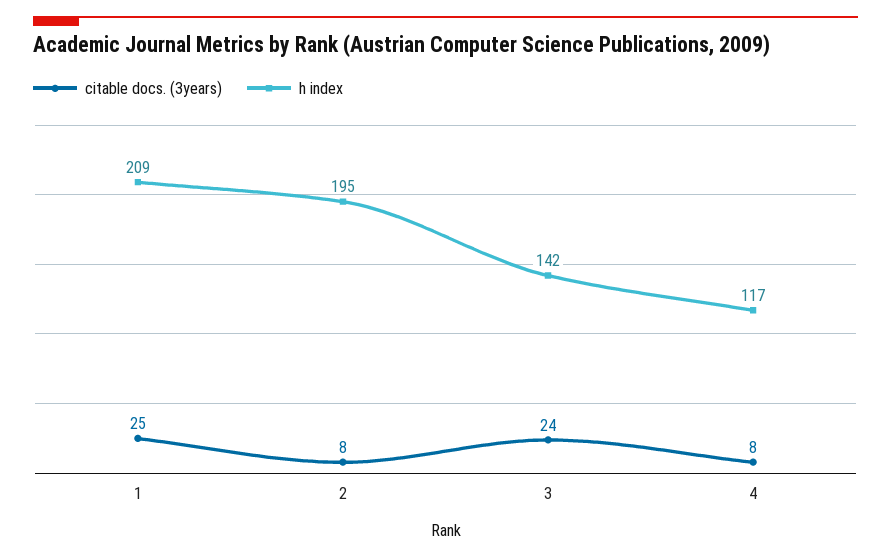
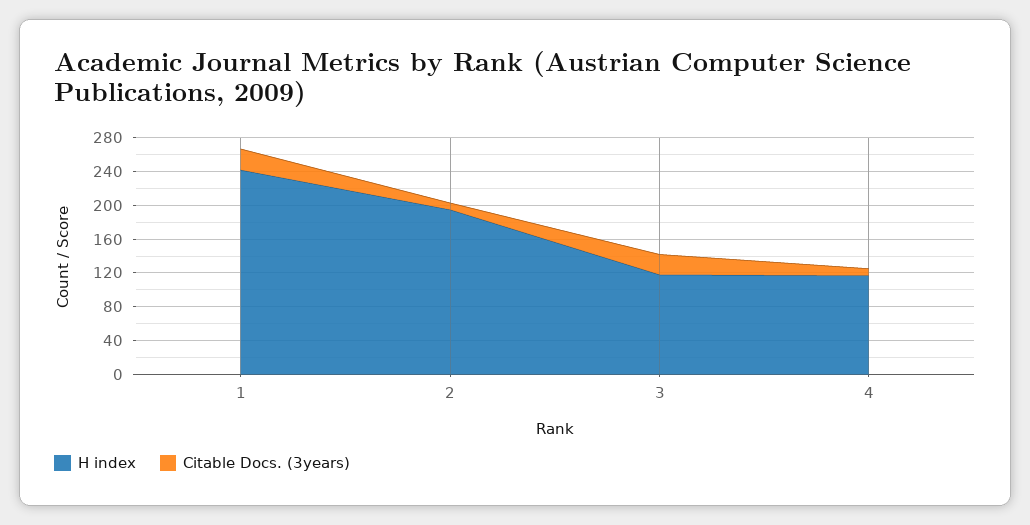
h index, 1: 209 -> 240
h index, 3: 142 -> 120

